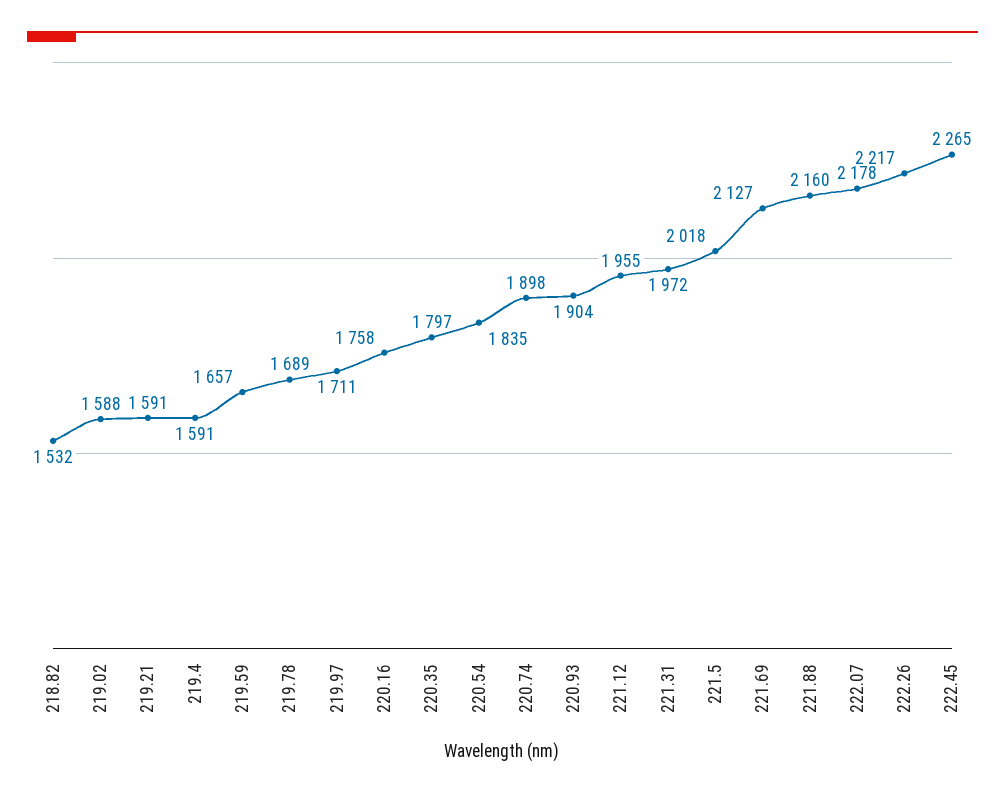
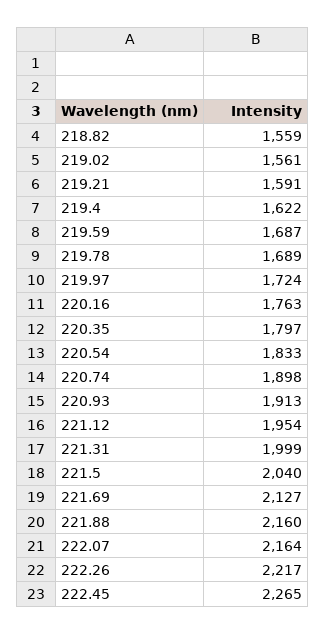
218.82: 1532 -> 1559
219.02: 1588 -> 1561
219.4: 1591 -> 1622
219.59: 1657 -> 1687
219.97: 1711 -> 1724
220.16: 1758 -> 1763
220.54: 1835 -> 1833
220.93: 1904 -> 1913
221.12: 1955 -> 1954
221.31: 1972 -> 1999
221.5: 2018 -> 2040
222.07: 2178 -> 2164

